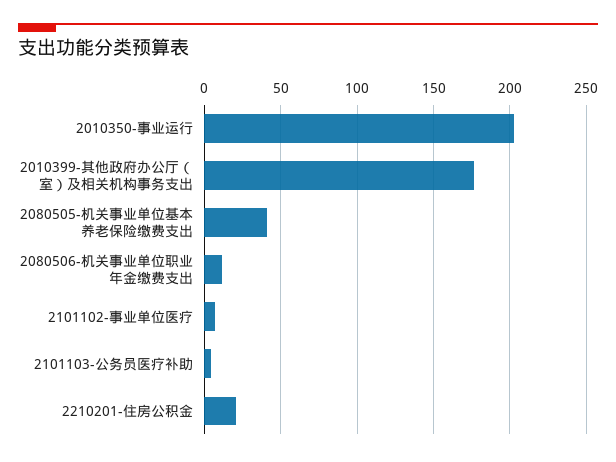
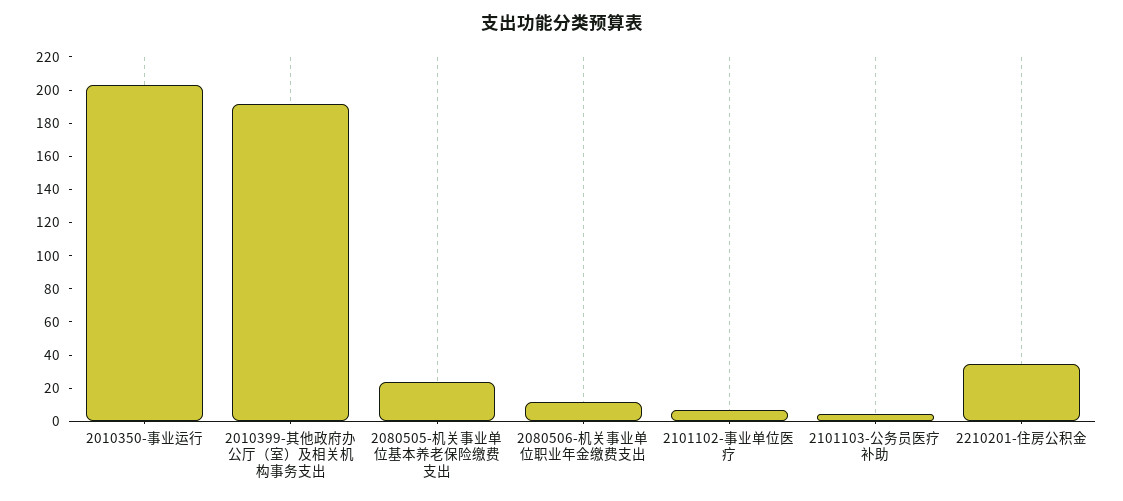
2010399-其他政府办公厅（室）及相关机构事务支出: 175 -> 190
2080505-机关事业单位基本养老保险缴费支出: 40 -> 25
2210201-住房公积金: 20 -> 35

